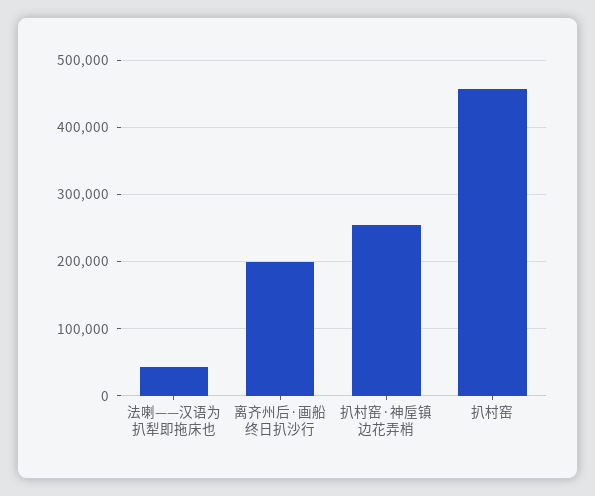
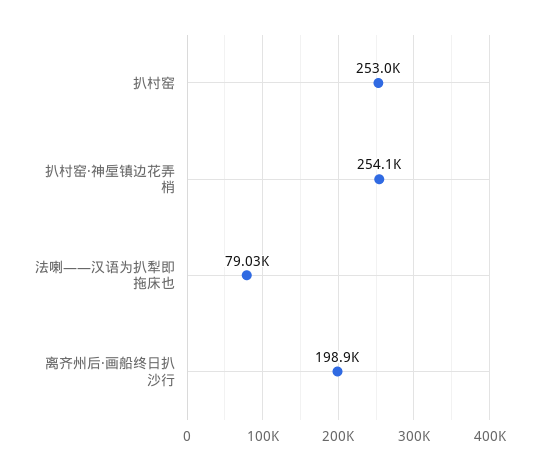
法喇——汉语为扒犁即拖床也: 40000 -> 79030
扒村窑: 460000 -> 253000

